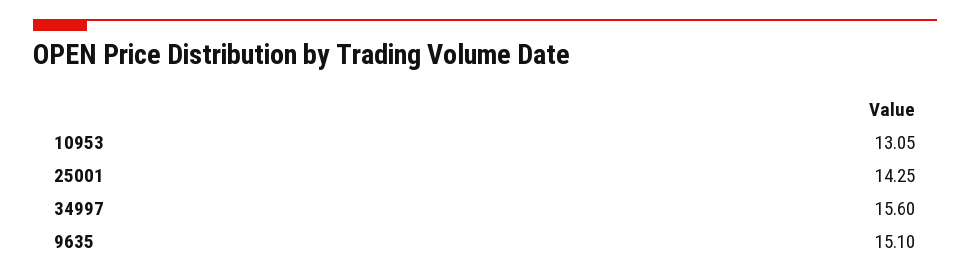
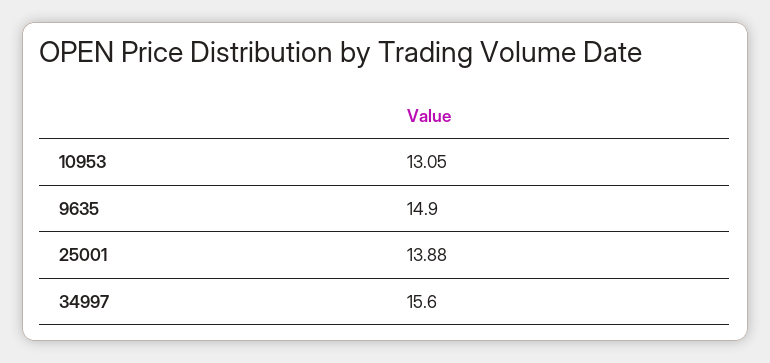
25001: 14.25 -> 13.88
9635: 15.1 -> 14.9

